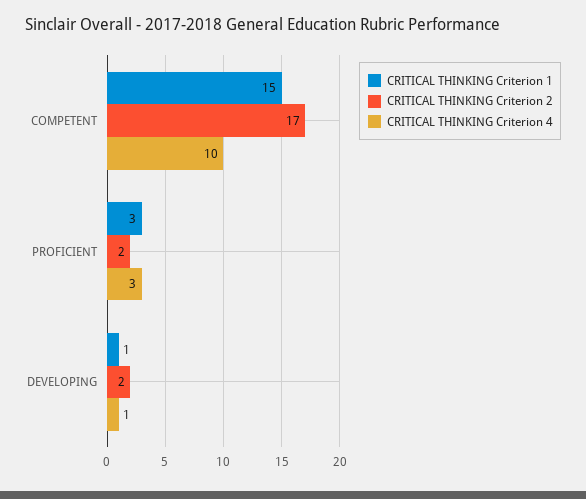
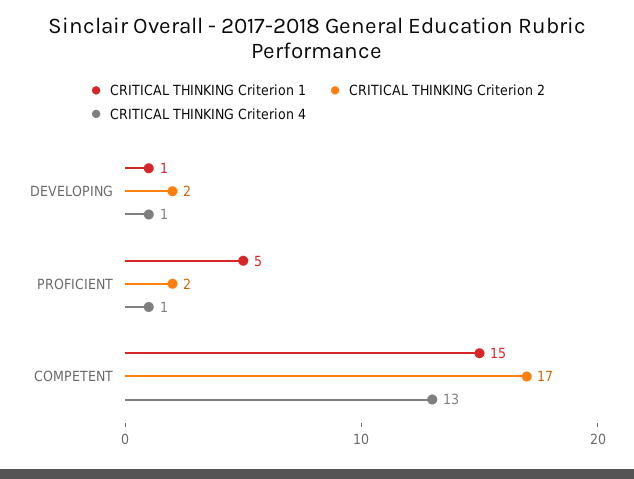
CRITICAL THINKING Criterion 4, COMPETENT: 10 -> 13
CRITICAL THINKING Criterion 1, PROFICIENT: 3 -> 5
CRITICAL THINKING Criterion 4, PROFICIENT: 3 -> 1

